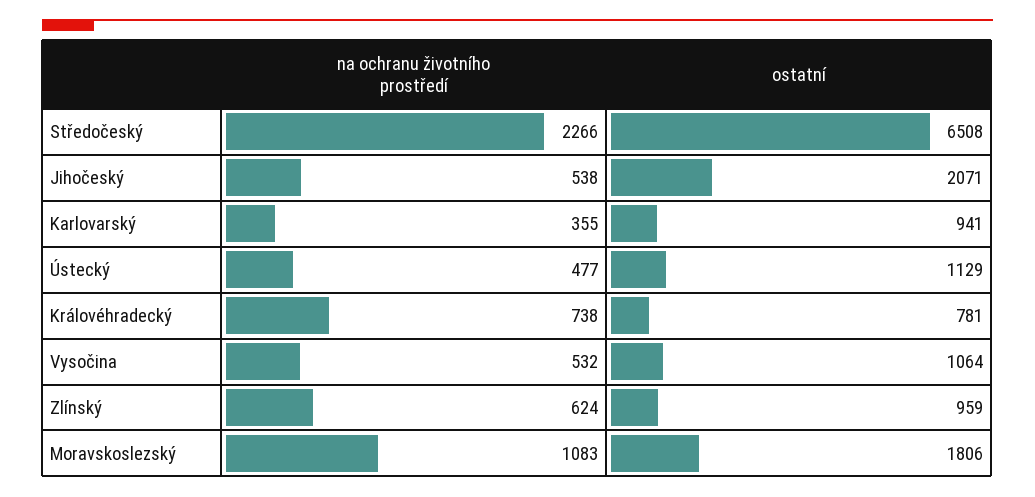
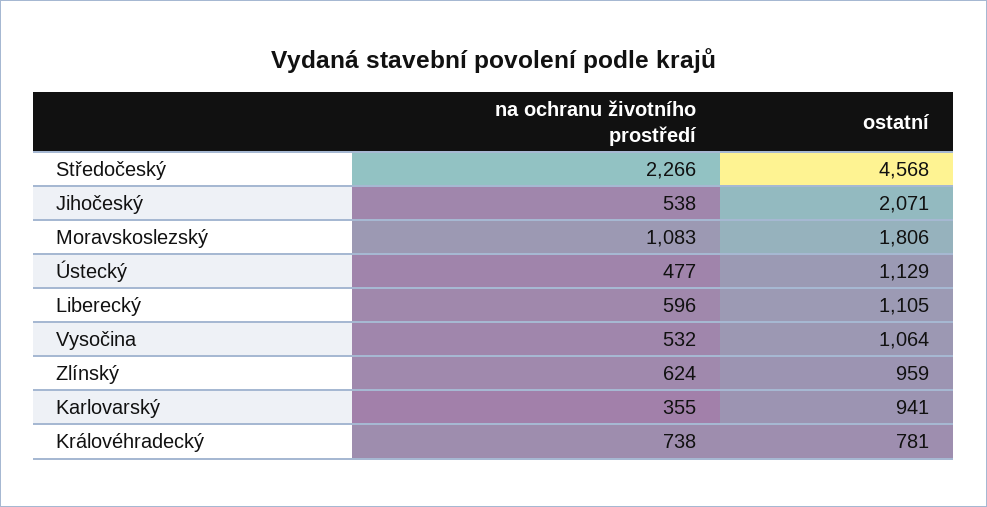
ostatní, Středočeský: 6508 -> 4568
na ochranu životního prostředí, Liberecký: none -> 596
ostatní, Liberecký: none -> 1105

